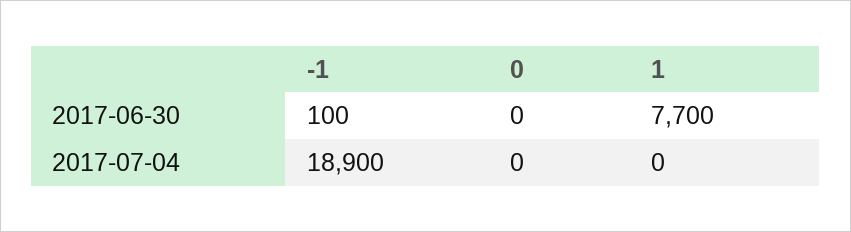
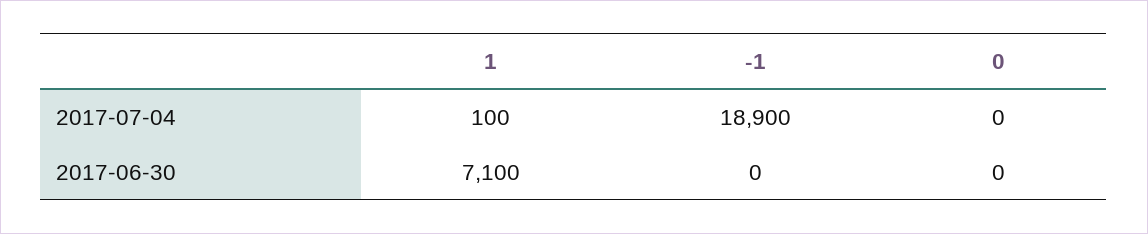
-1, 2017-06-30: 100 -> 0
1, 2017-06-30: 7700 -> 7100
1, 2017-07-04: 0 -> 100

